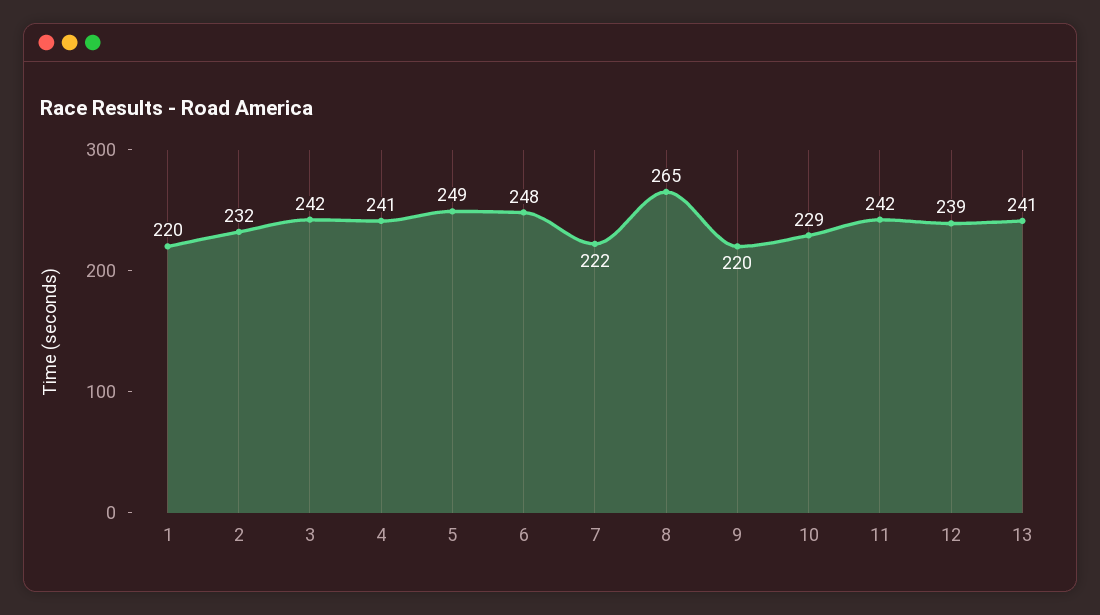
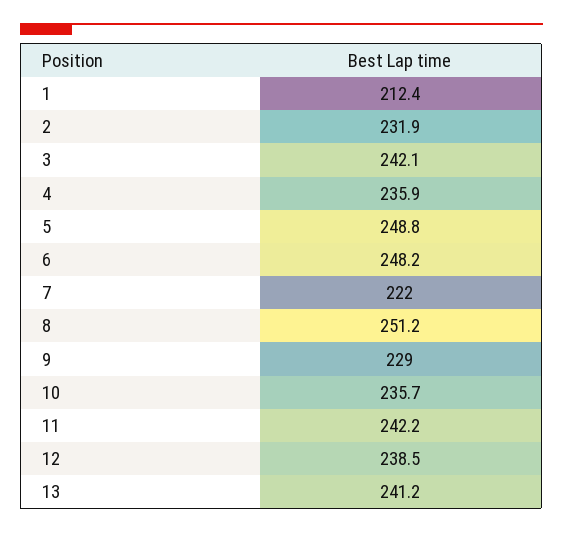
1: 220 -> 212.4
4: 241 -> 235.9
8: 265 -> 251.2
9: 220 -> 229
10: 229 -> 235.7

